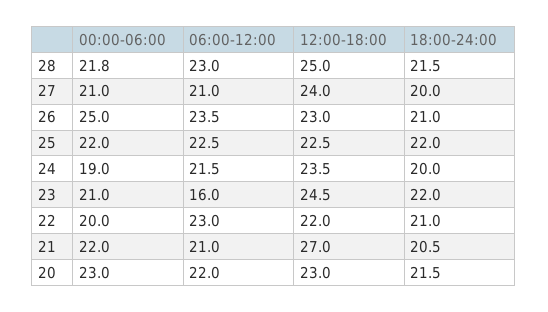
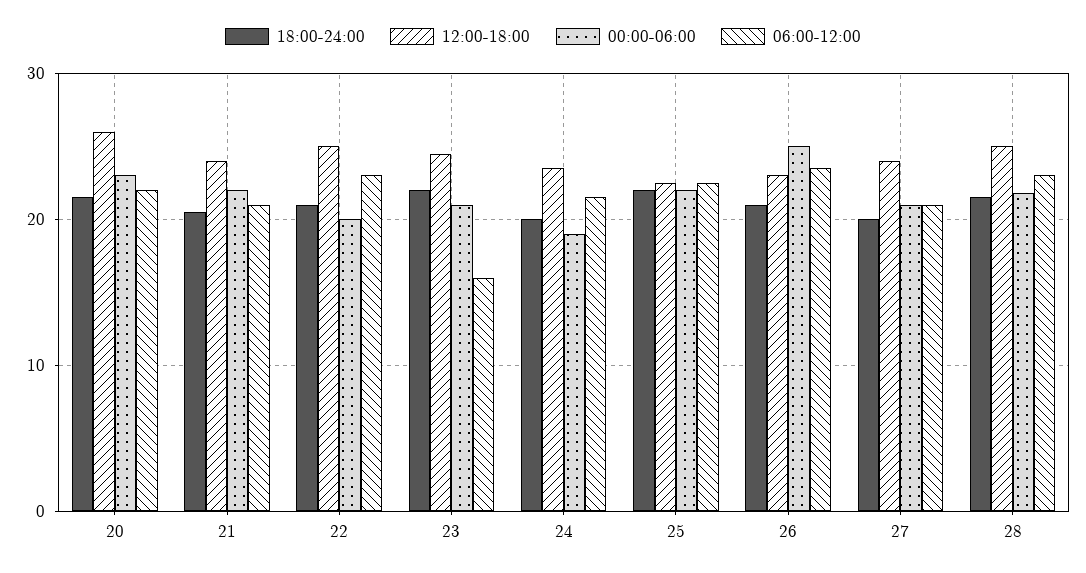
12:00-18:00, 22: 22 -> 25
12:00-18:00, 21: 27 -> 24
12:00-18:00, 20: 23 -> 26

